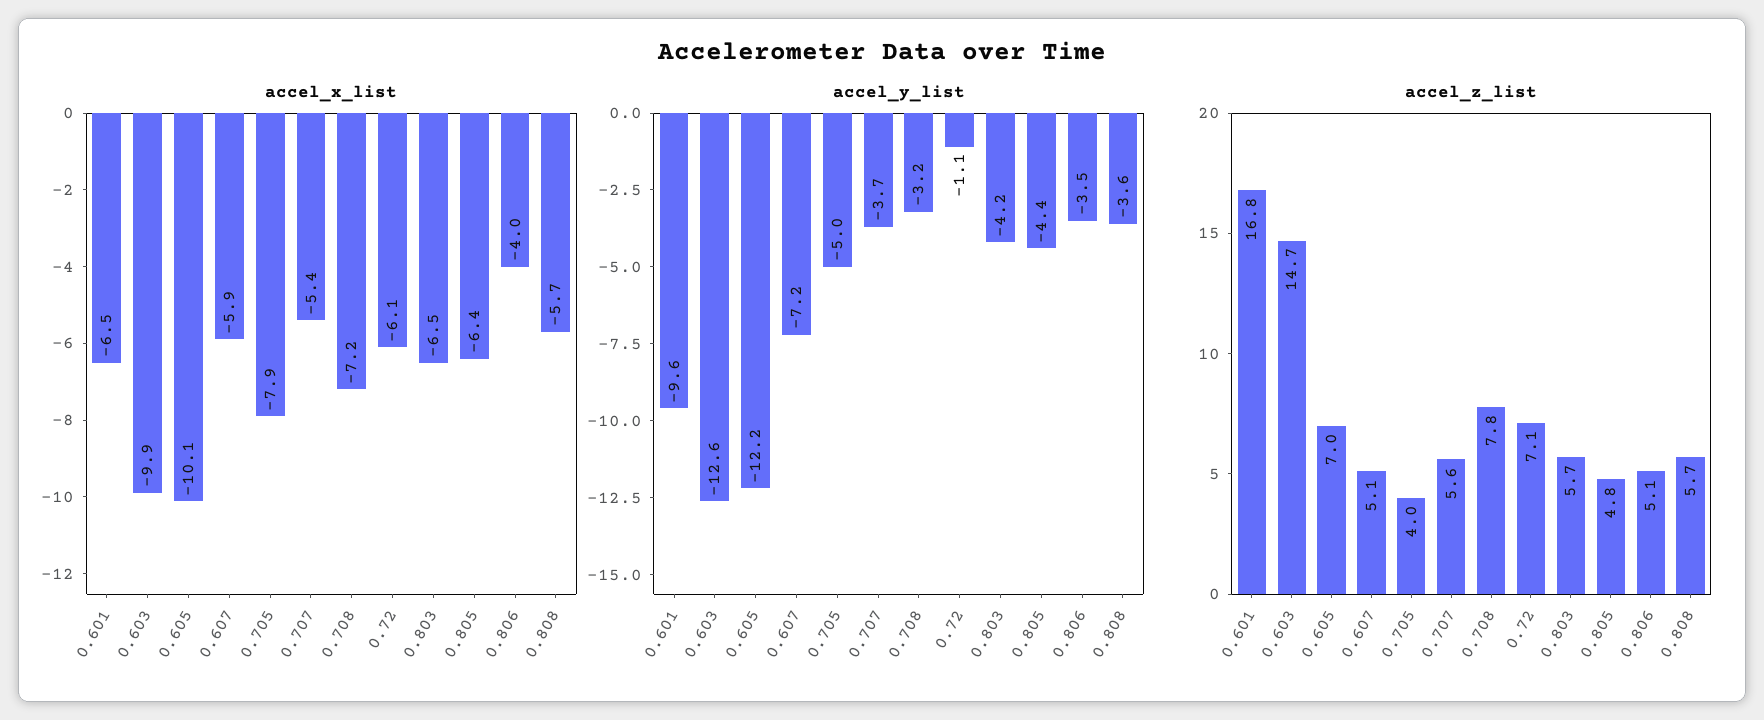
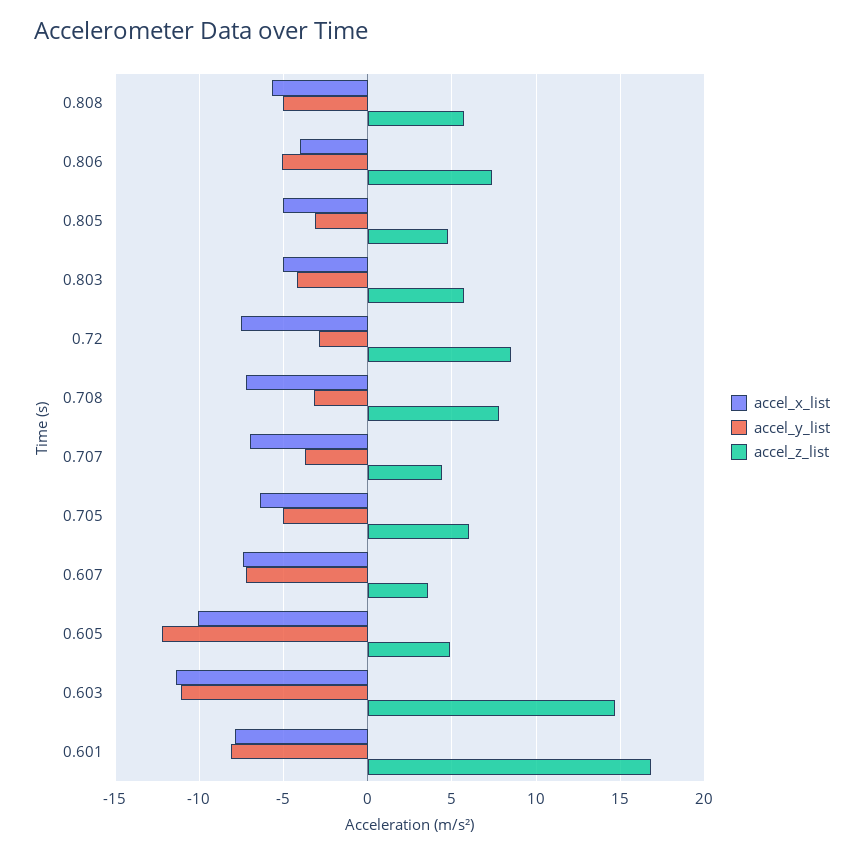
accel_x_list, 0.601: -6.5 -> -8
accel_x_list, 0.603: -9.9 -> -11.5
accel_x_list, 0.607: -5.9 -> -7.5
accel_x_list, 0.705: -7.9 -> -6.5
accel_x_list, 0.707: -5.4 -> -7
accel_x_list, 0.72: -6.1 -> -7.5
accel_x_list, 0.803: -6.5 -> -5
accel_x_list, 0.805: -6.4 -> -5
accel_y_list, 0.601: -9.6 -> -8
accel_y_list, 0.603: -12.6 -> -11
accel_y_list, 0.72: -1.1 -> -3
accel_y_list, 0.805: -4.4 -> -3
accel_y_list, 0.806: -3.5 -> -5
accel_y_list, 0.808: -3.6 -> -5
accel_z_list, 0.605: 7 -> 5
accel_z_list, 0.607: 5.1 -> 3.5
accel_z_list, 0.705: 4 -> 6
accel_z_list, 0.707: 5.6 -> 4.5
accel_z_list, 0.72: 7.1 -> 8.5
accel_z_list, 0.806: 5.1 -> 7.5

